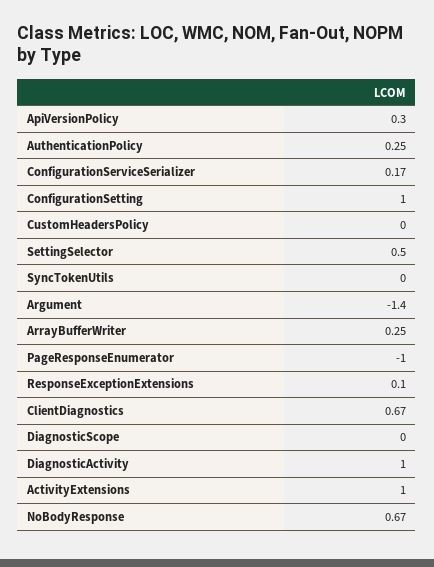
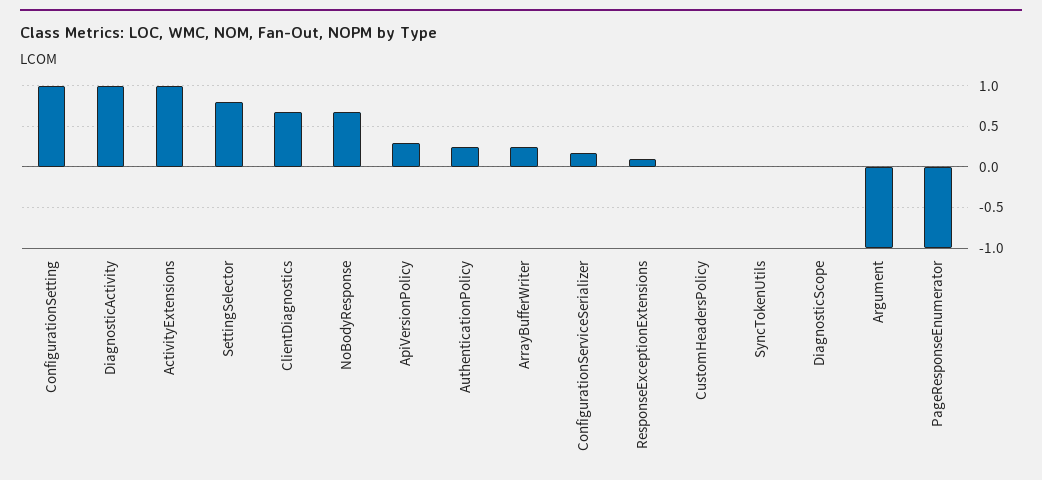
SettingSelector: 0.5 -> 0.8
Argument: -1.4 -> -1

